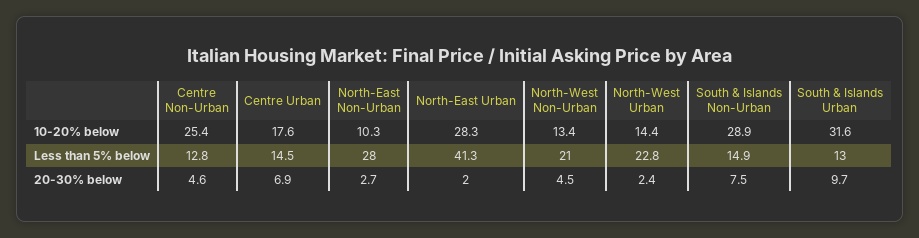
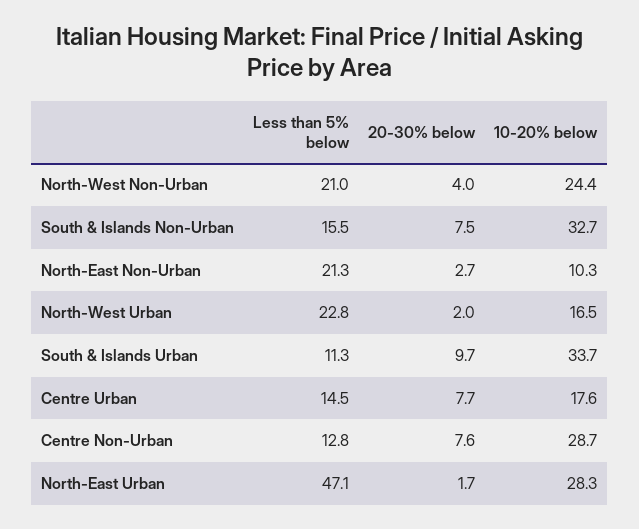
Centre Non-Urban, 10-20% below: 25.4 -> 28.7
North-West Non-Urban, 10-20% below: 13.4 -> 24.4
North-West Urban, 10-20% below: 14.4 -> 16.5
South & Islands Non-Urban, 10-20% below: 28.9 -> 32.7
South & Islands Urban, 10-20% below: 31.6 -> 33.7
North-East Non-Urban, Less than 5% below: 28 -> 21.3
North-East Urban, Less than 5% below: 41.3 -> 47.1
South & Islands Non-Urban, Less than 5% below: 14.9 -> 15.5
South & Islands Urban, Less than 5% below: 13 -> 11.3
Centre Non-Urban, 20-30% below: 4.6 -> 7.6
Centre Urban, 20-30% below: 6.9 -> 7.7
North-East Urban, 20-30% below: 2 -> 1.7
North-West Non-Urban, 20-30% below: 4.5 -> 4
North-West Urban, 20-30% below: 2.4 -> 2

